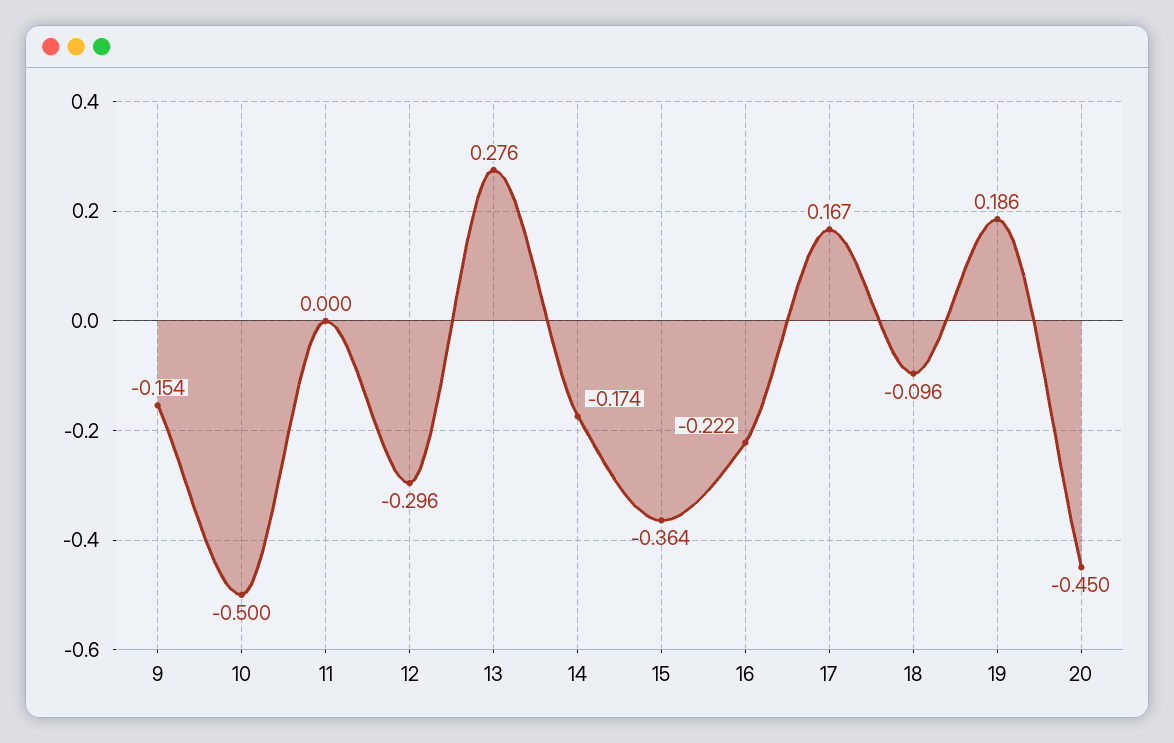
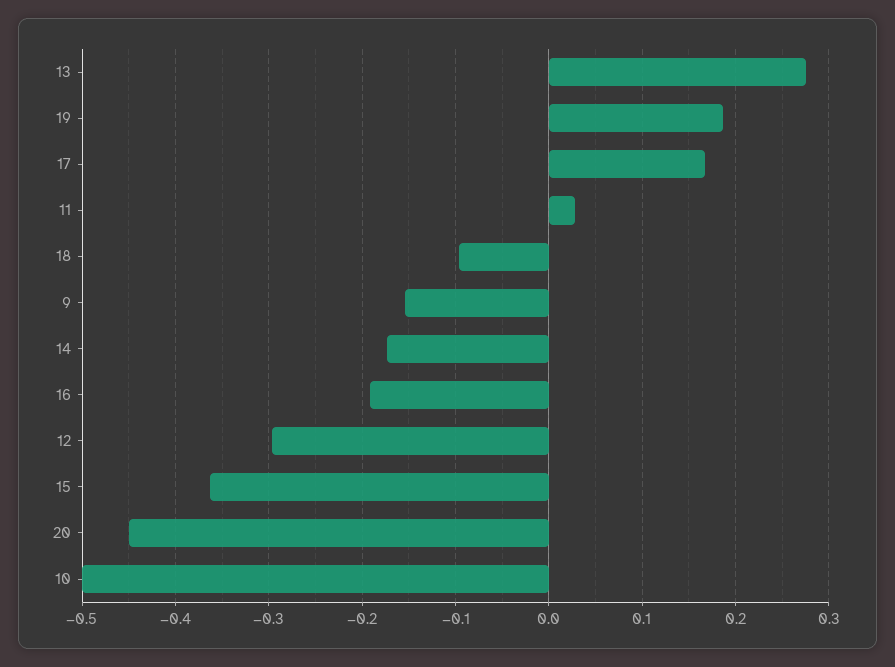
11: 0 -> 0.03
16: -0.222 -> -0.19

